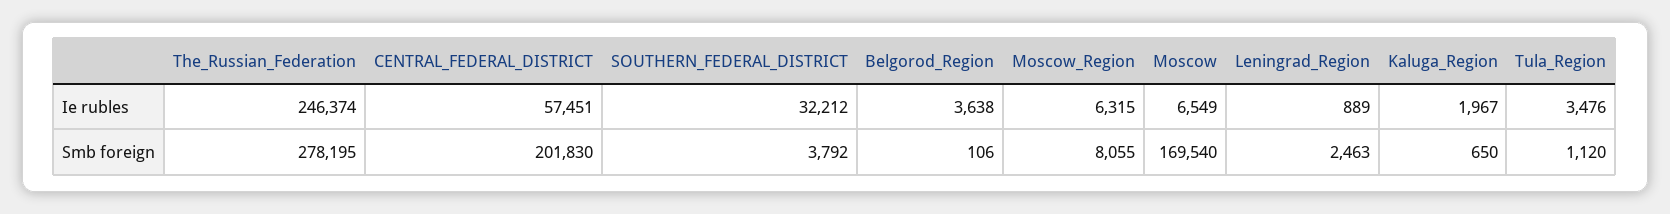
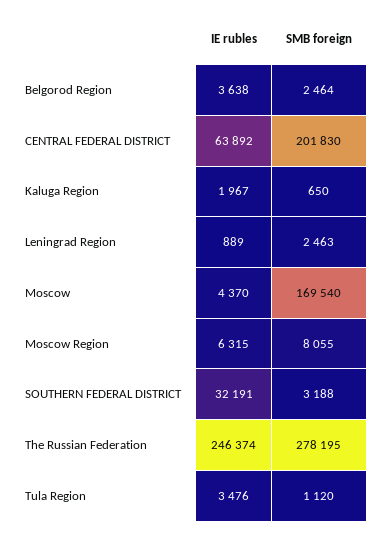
CENTRAL_FEDERAL_DISTRICT, Ie rubles: 57451 -> 63892
SOUTHERN_FEDERAL_DISTRICT, Ie rubles: 32212 -> 32191
Moscow, Ie rubles: 6549 -> 4370
SOUTHERN_FEDERAL_DISTRICT, Smb foreign: 3792 -> 3188
Belgorod_Region, Smb foreign: 106 -> 2464

